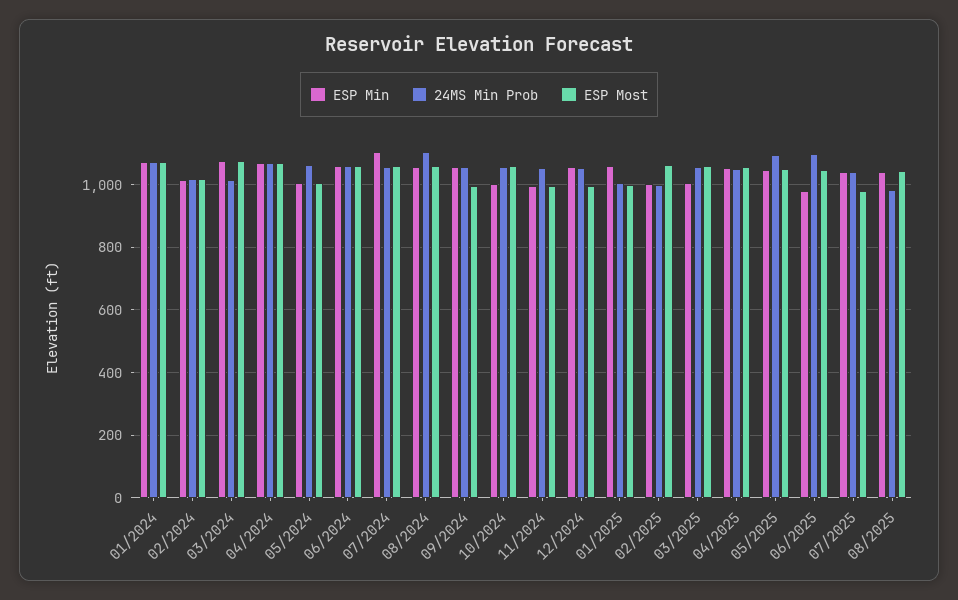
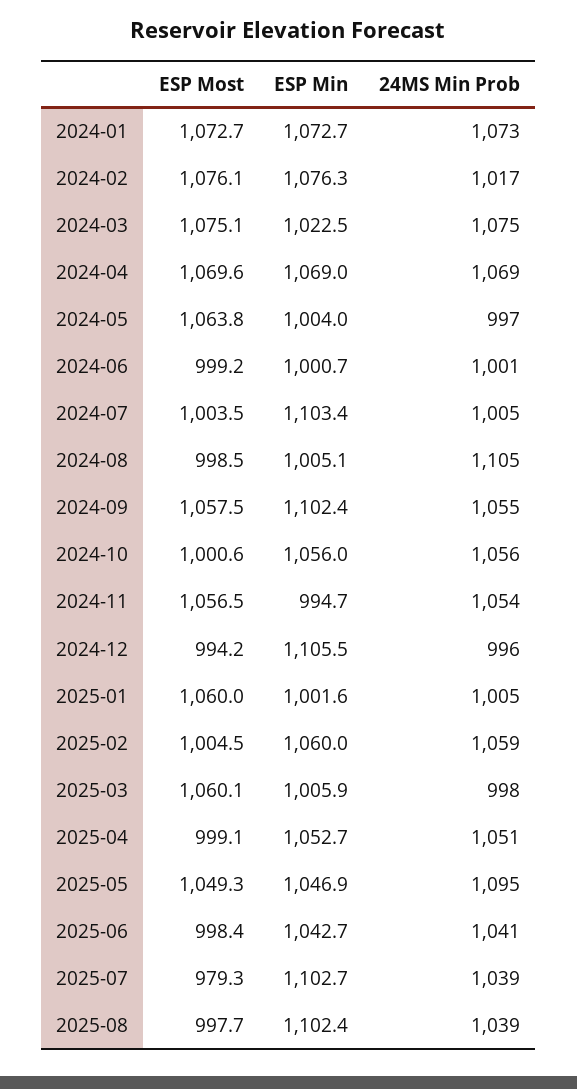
ESP Min, 02/2024: 1020 -> 1076.3
ESP Most, 02/2024: 1020 -> 1076.1
ESP Min, 03/2024: 1080 -> 1022.5
24MS Min Prob, 03/2024: 1020 -> 1075
24MS Min Prob, 05/2024: 1060 -> 997
ESP Most, 05/2024: 1000 -> 1063.8
ESP Min, 06/2024: 1060 -> 1000.7
24MS Min Prob, 06/2024: 1060 -> 1001
ESP Most, 06/2024: 1060 -> 999.2
24MS Min Prob, 07/2024: 1060 -> 1005
ESP Most, 07/2024: 1060 -> 1003.5
ESP Min, 08/2024: 1060 -> 1005.1
ESP Most, 08/2024: 1060 -> 998.5
ESP Min, 09/2024: 1060 -> 1102.4
ESP Most, 09/2024: 1000 -> 1057.5
ESP Min, 10/2024: 1000 -> 1056
ESP Most, 10/2024: 1060 -> 1000.6
ESP Most, 11/2024: 1000 -> 1056.5
ESP Min, 12/2024: 1060 -> 1105.5
24MS Min Prob, 12/2024: 1060 -> 996
ESP Min, 01/2025: 1060 -> 1001.6
ESP Most, 01/2025: 1000 -> 1060
ESP Min, 02/2025: 1000 -> 1060
24MS Min Prob, 02/2025: 1000 -> 1059
ESP Most, 02/2025: 1060 -> 1004.5
24MS Min Prob, 03/2025: 1060 -> 998
ESP Most, 04/2025: 1060 -> 999.1
ESP Min, 06/2025: 980 -> 1042.7
24MS Min Prob, 06/2025: 1100 -> 1041
ESP Most, 06/2025: 1040 -> 998.4
ESP Min, 07/2025: 1040 -> 1102.7
ESP Min, 08/2025: 1040 -> 1102.4
24MS Min Prob, 08/2025: 980 -> 1039
ESP Most, 08/2025: 1040 -> 997.7

